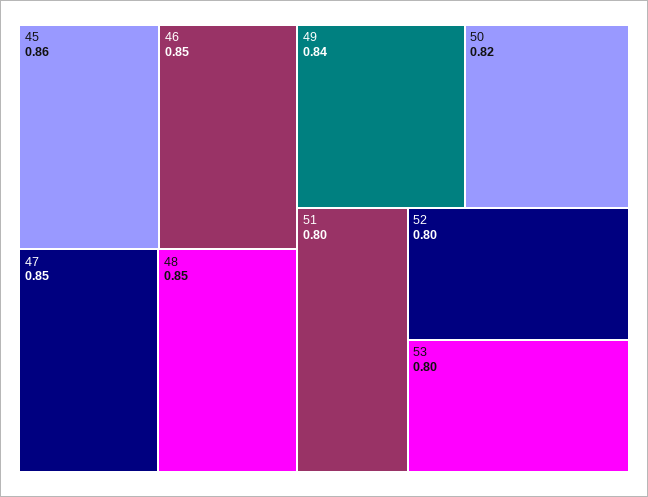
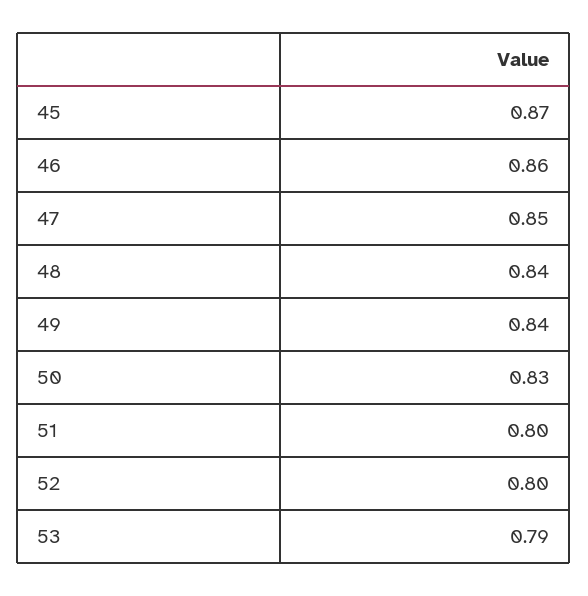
45: 0.86 -> 0.87
46: 0.85 -> 0.86
48: 0.85 -> 0.84
50: 0.82 -> 0.83
53: 0.8 -> 0.79

